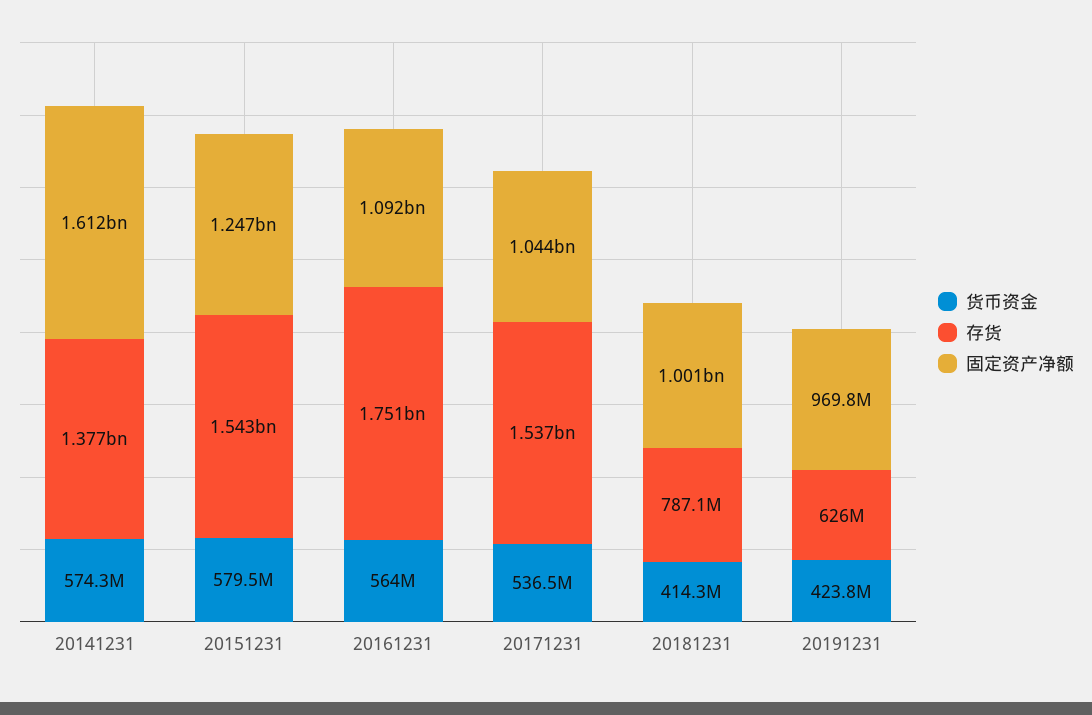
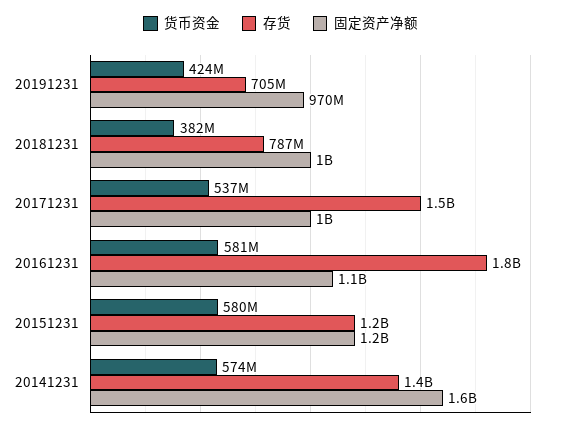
存货, 20151231: 1543000000 -> 1200000000
货币资金, 20161231: 564000000 -> 581000000
货币资金, 20181231: 414300000 -> 382000000
存货, 20191231: 626000000 -> 705000000

